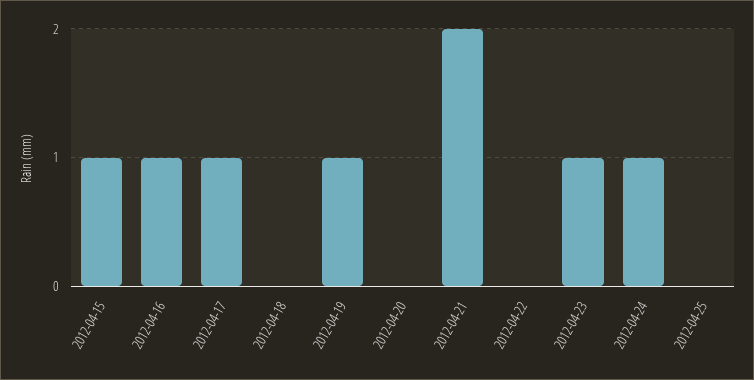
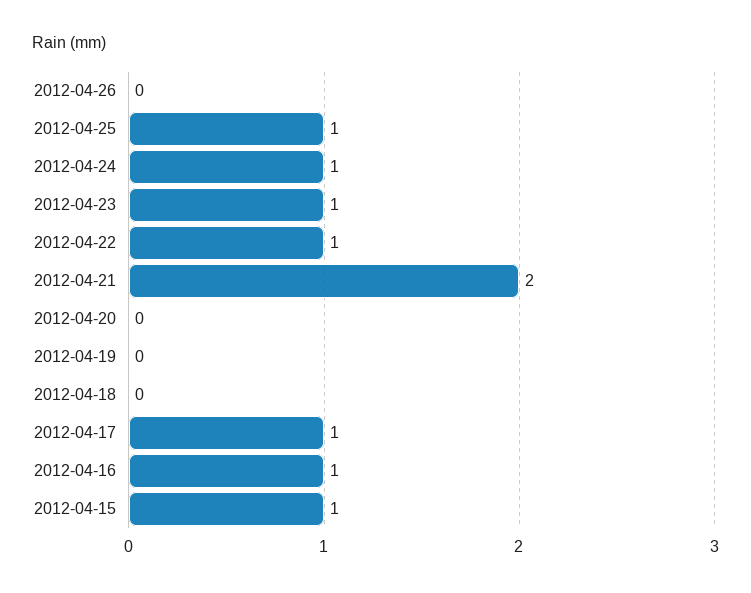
2012-04-19: 1 -> 0
2012-04-22: 0 -> 1
2012-04-25: 0 -> 1
2012-04-26: none -> 0

